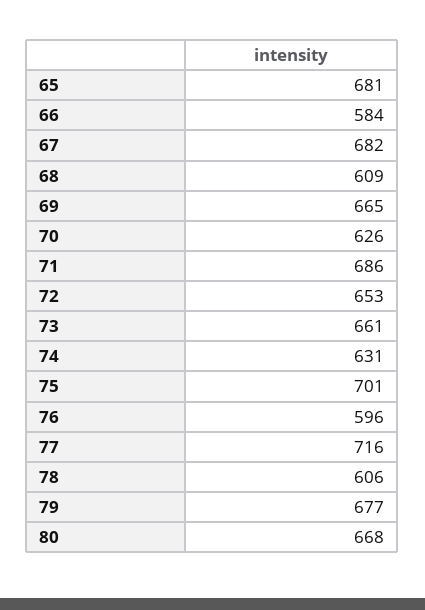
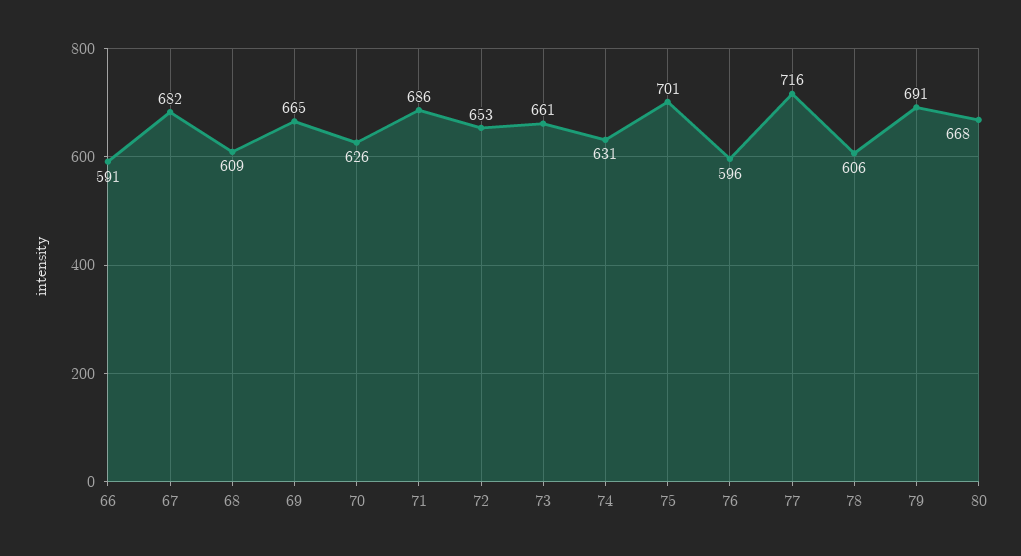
65: 681 -> none
66: 584 -> 591
79: 677 -> 691

